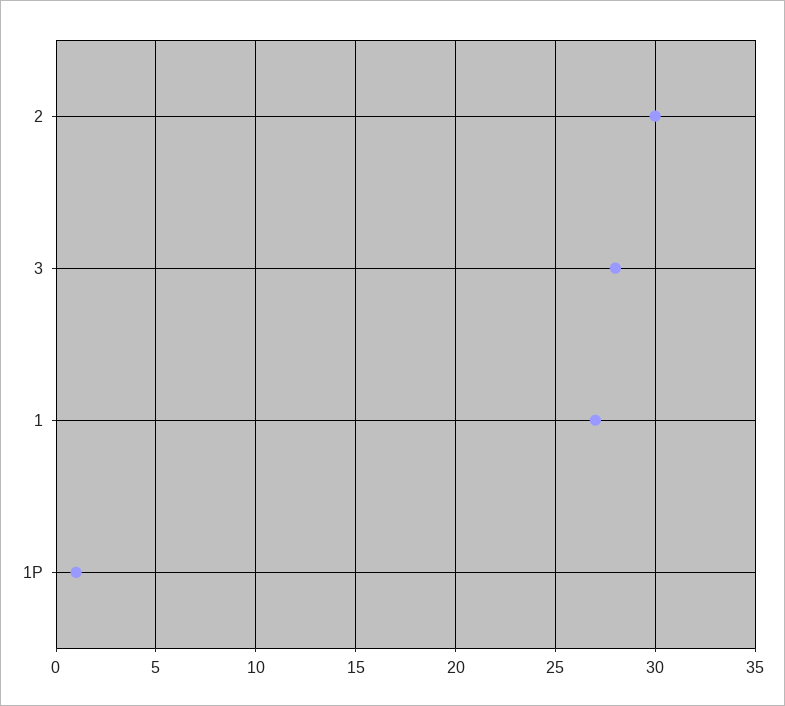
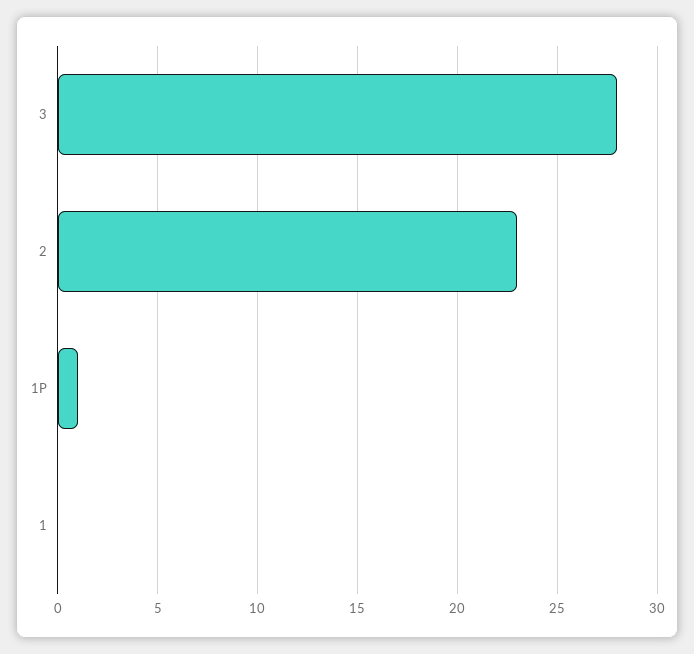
2: 30 -> 23
1: 27 -> 0

